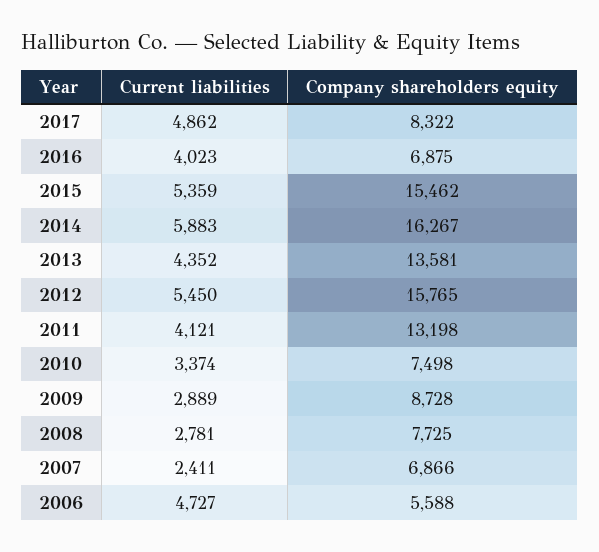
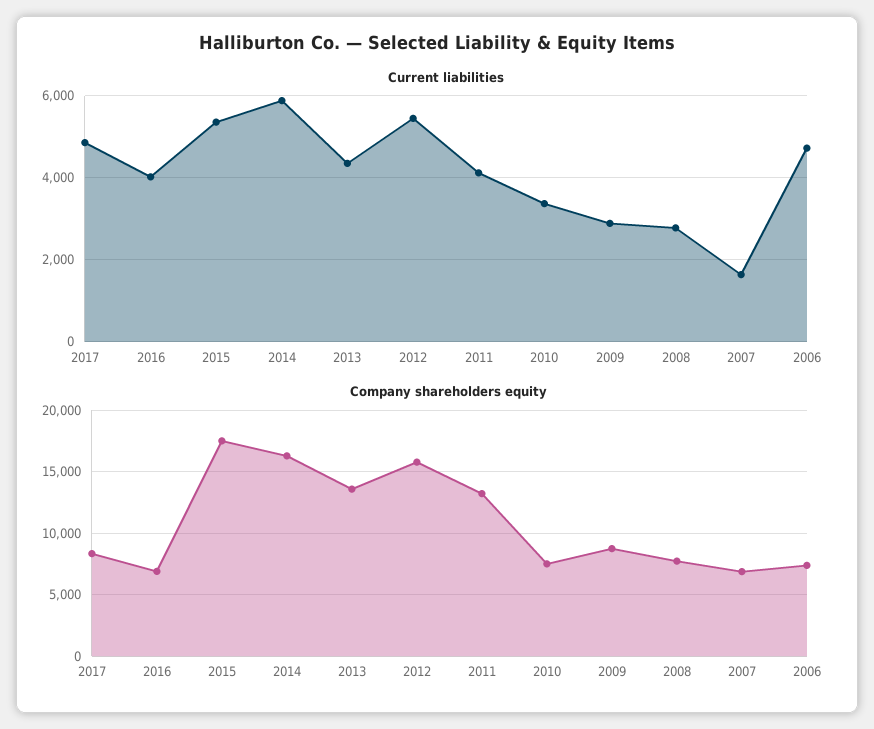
Company shareholders equity, 2015: 15462 -> 17500
Current liabilities, 2007: 2411 -> 1600
Company shareholders equity, 2006: 5588 -> 7500

